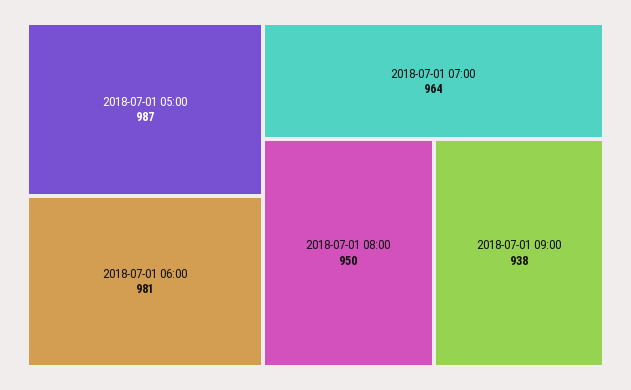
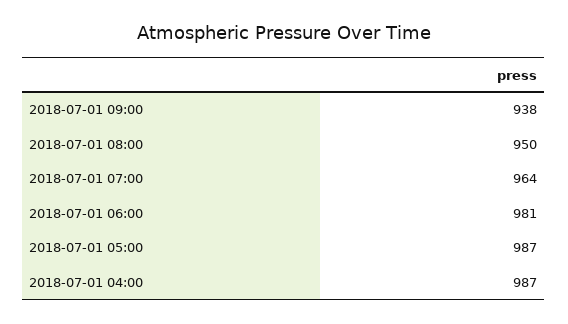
2018-07-01 04:00: none -> 987

